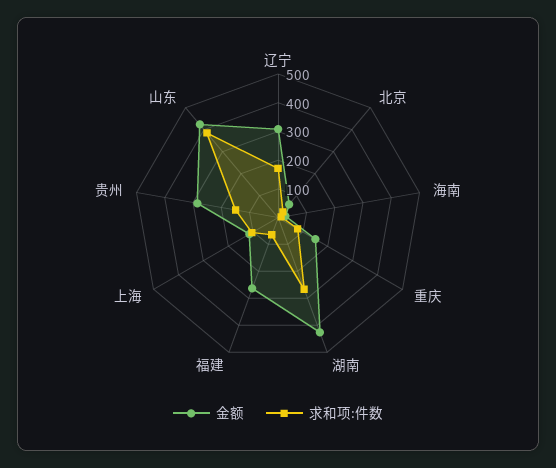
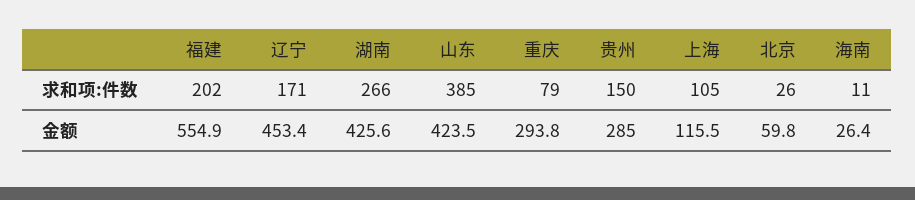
金额, 辽宁: 300 -> 453.4
金额, 重庆: 150 -> 293.8
金额, 福建: 250 -> 554.9
求和项:件数, 福建: 50 -> 202

